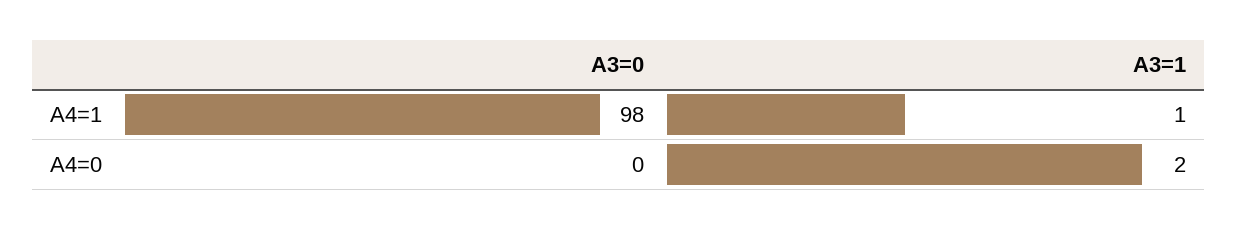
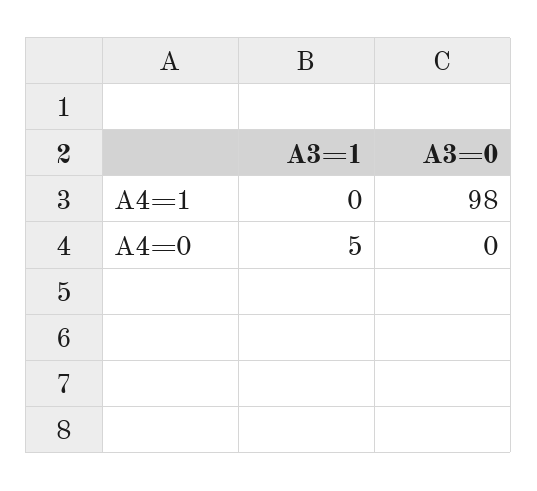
A3=1, A4=1: 1 -> 0
A3=1, A4=0: 2 -> 5

